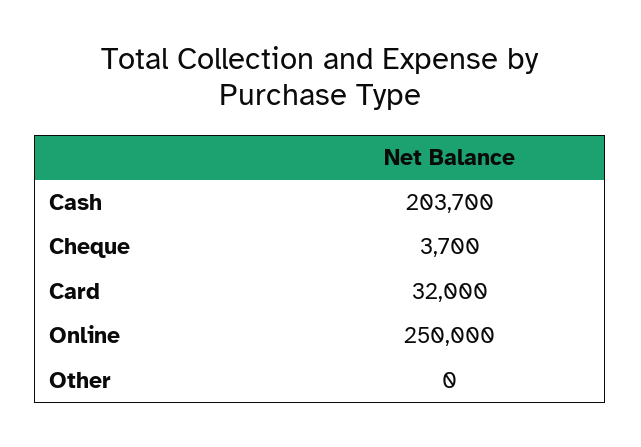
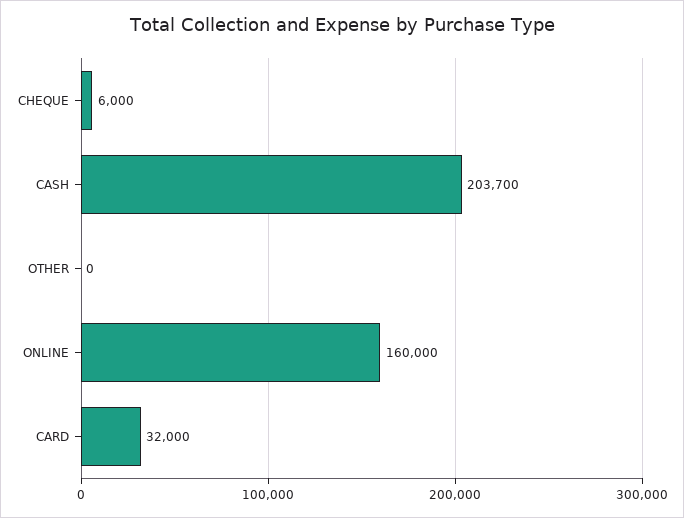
Cheque: 3700 -> 6000
Online: 250000 -> 160000

